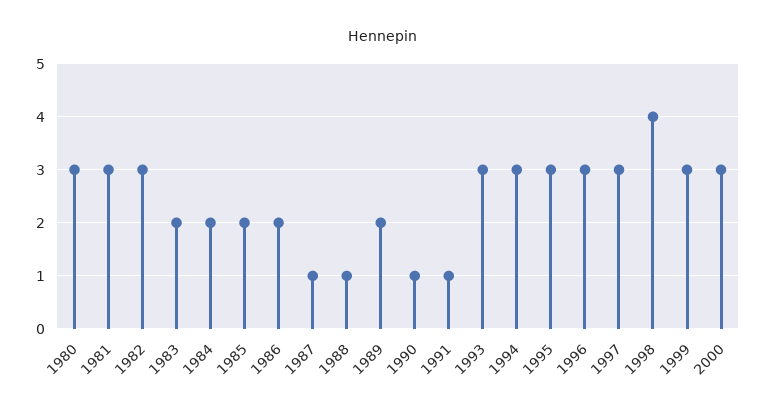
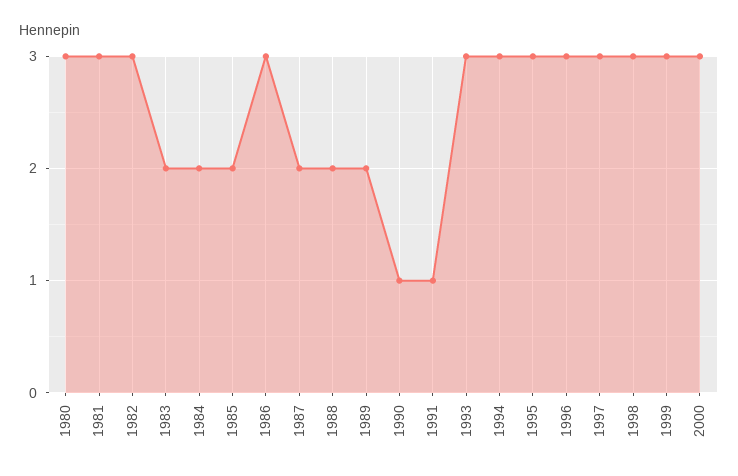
1986: 2 -> 3
1987: 1 -> 2
1988: 1 -> 2
1998: 4 -> 3

